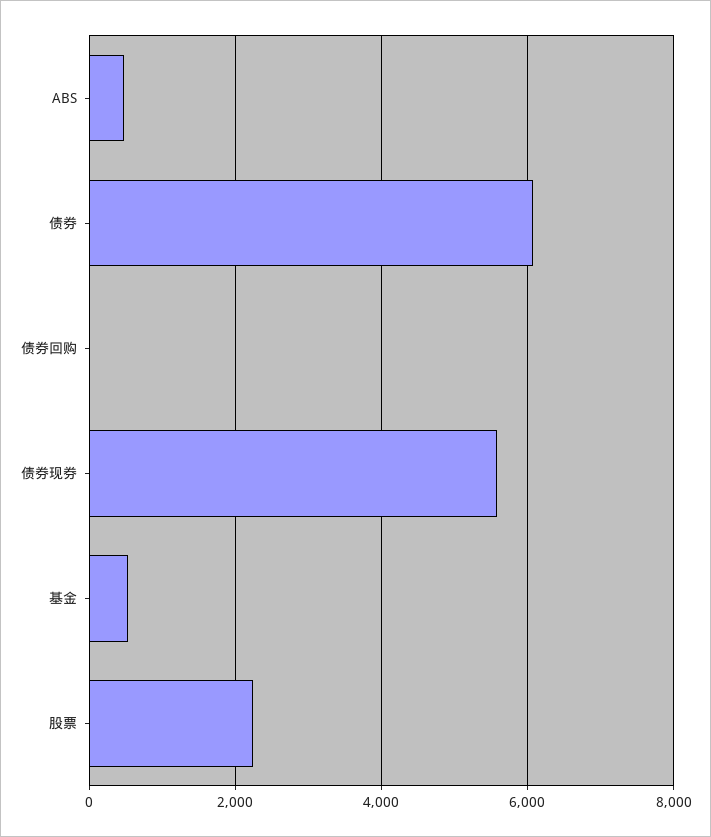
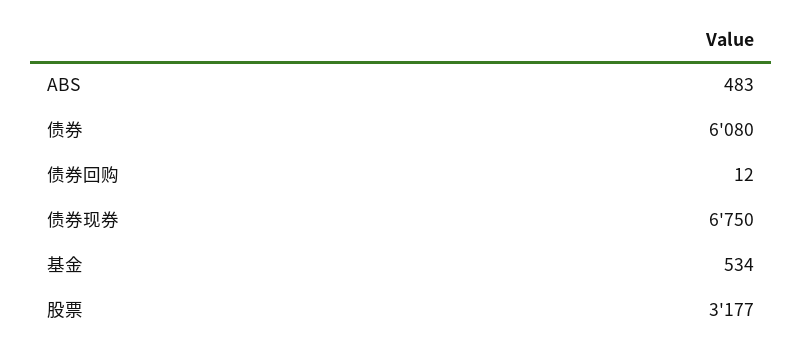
债券现券: 5600 -> 6750
股票: 2200 -> 3177

